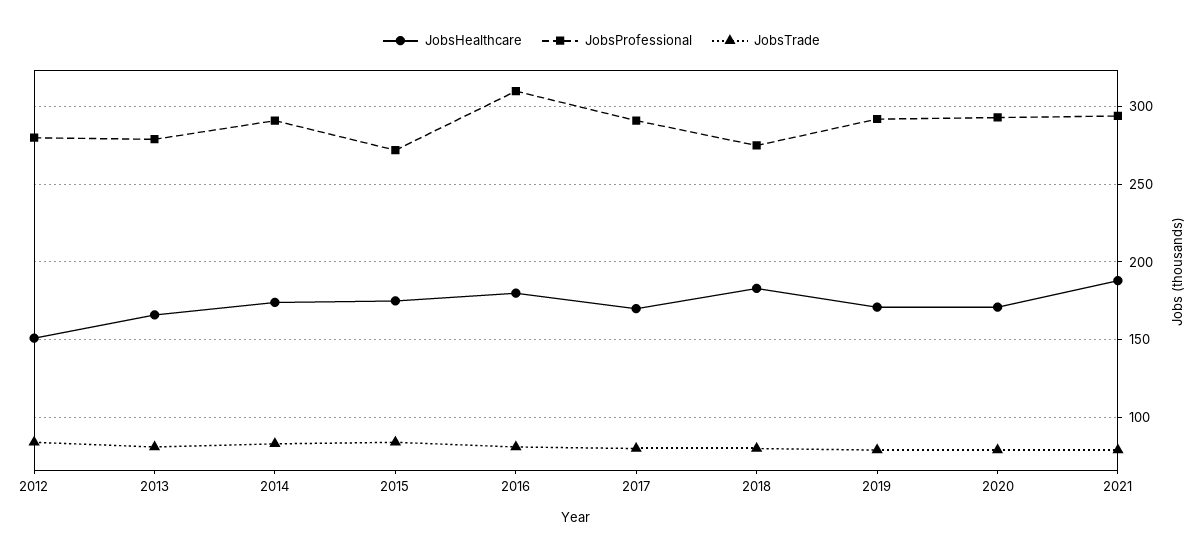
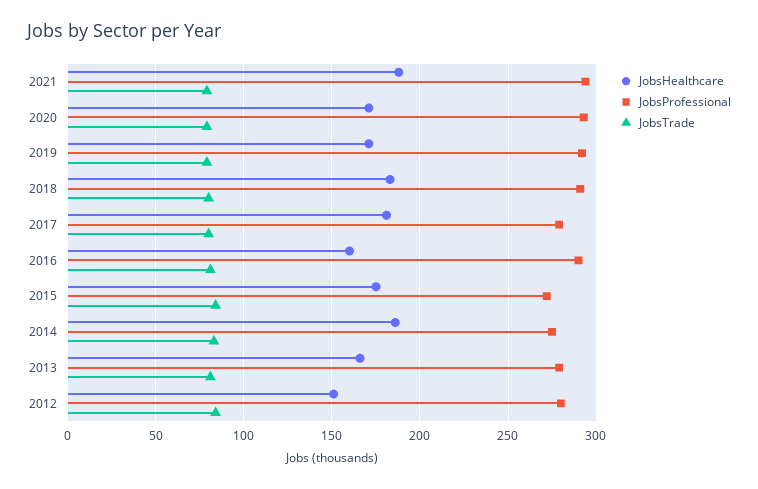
JobsHealthcare, 2014: 175 -> 185
JobsProfessional, 2014: 290 -> 275
JobsHealthcare, 2016: 180 -> 160
JobsProfessional, 2016: 310 -> 290
JobsHealthcare, 2017: 170 -> 180
JobsProfessional, 2017: 290 -> 280
JobsProfessional, 2018: 275 -> 290

